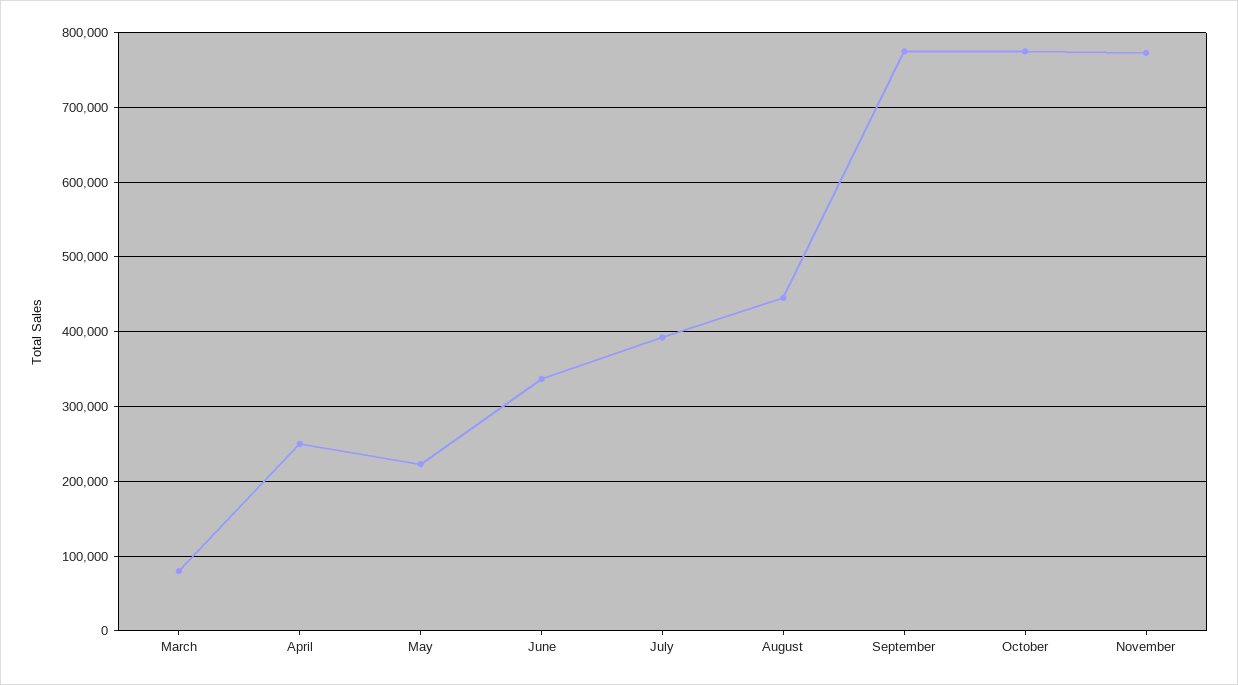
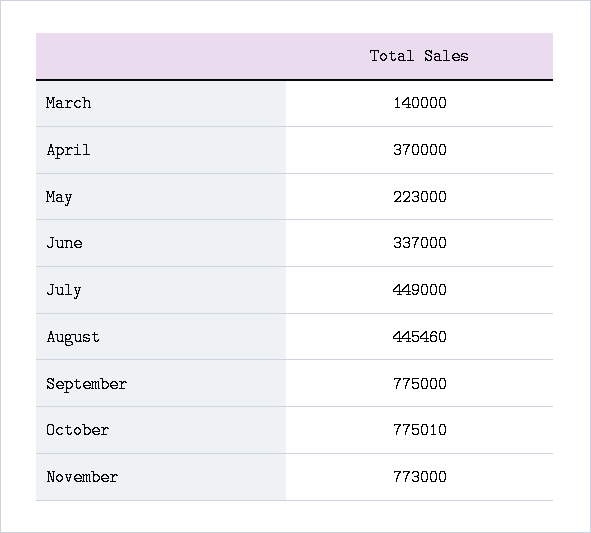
March: 80000 -> 140000
April: 250000 -> 370000
July: 390000 -> 449000

